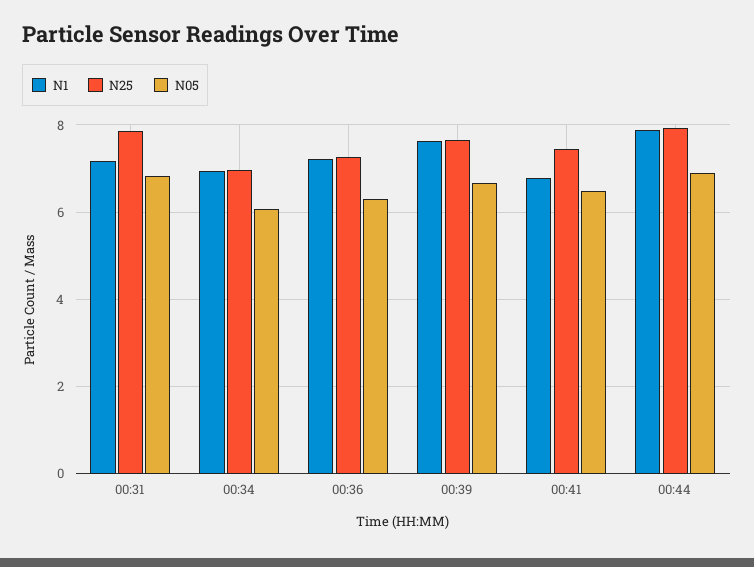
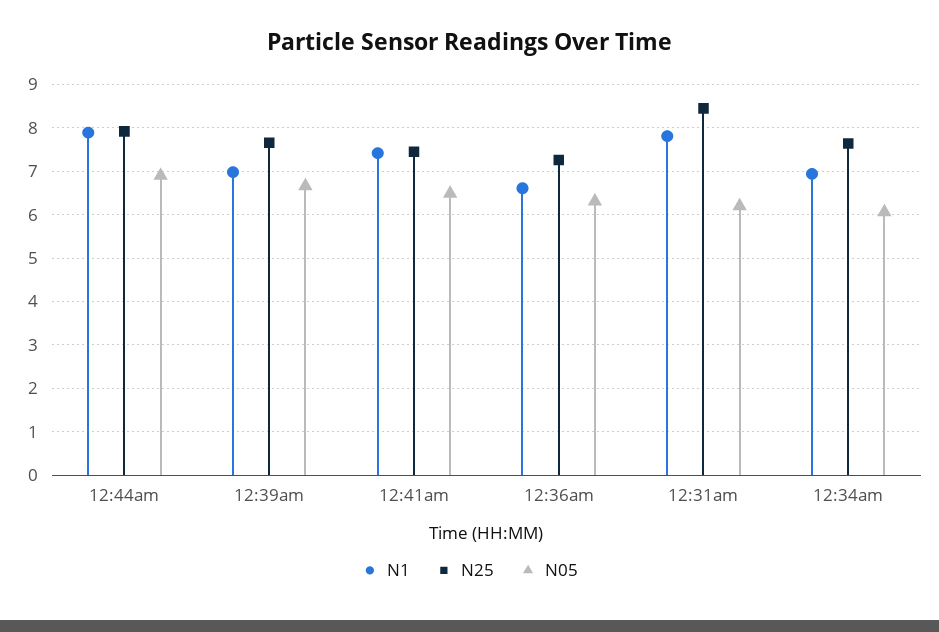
N1, 00:31: 7.2 -> 7.8
N25, 00:31: 7.8 -> 8.4
N05, 00:31: 6.8 -> 6.2
N25, 00:34: 7 -> 7.6
N1, 00:36: 7.2 -> 6.6
N1, 00:39: 7.6 -> 7
N1, 00:41: 6.8 -> 7.4

